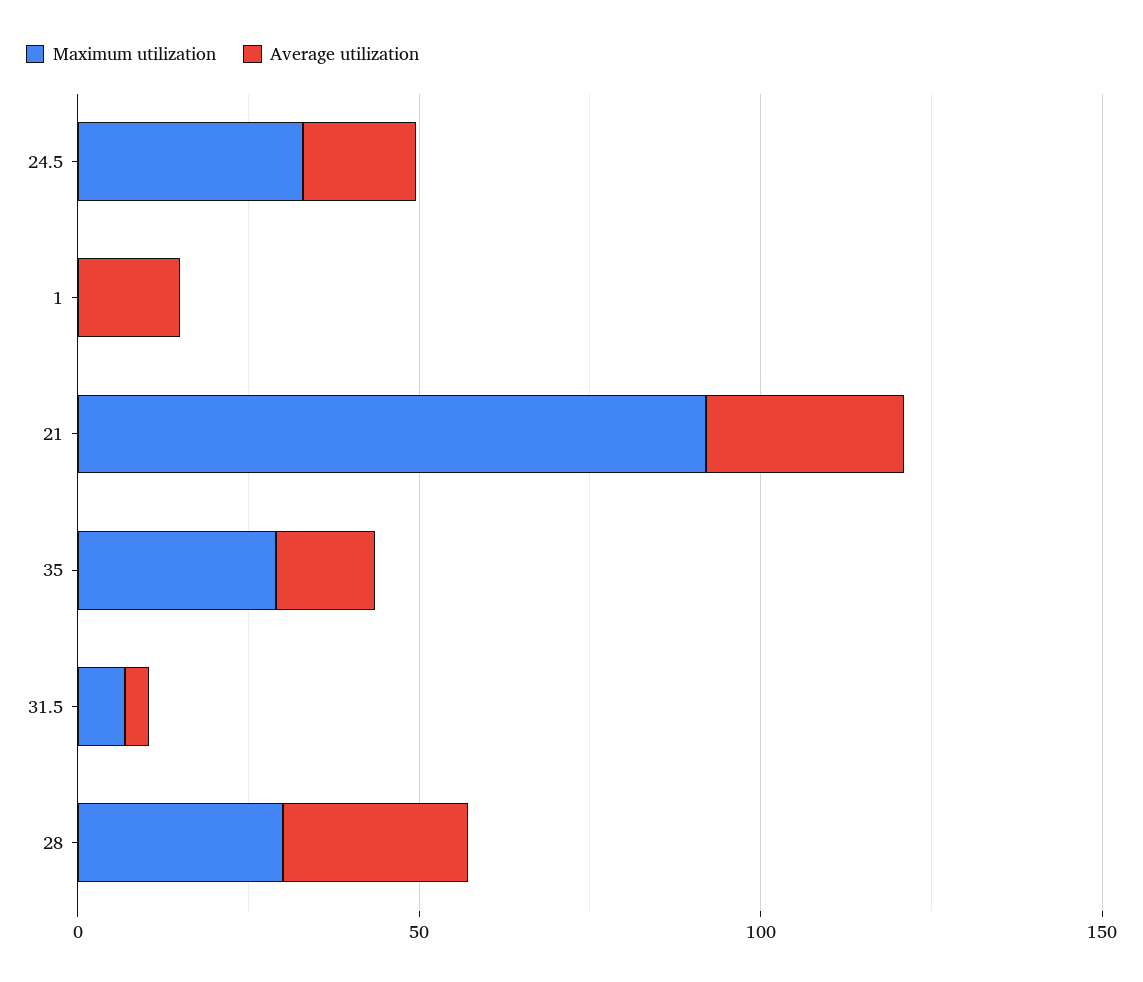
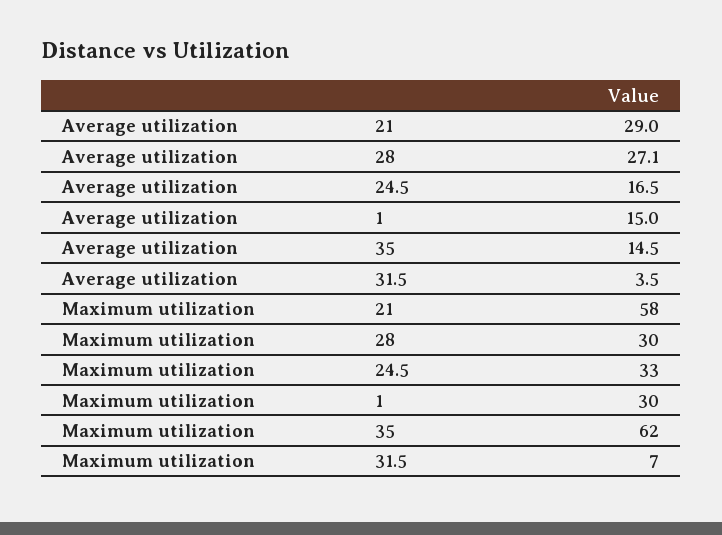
Maximum utilization, 1: 0 -> 30
Maximum utilization, 21: 90 -> 58
Maximum utilization, 35: 30 -> 62

